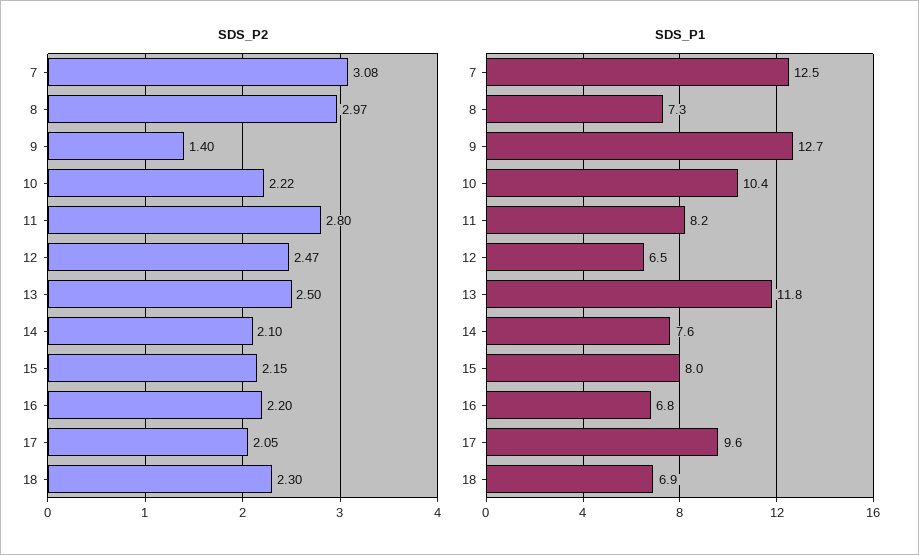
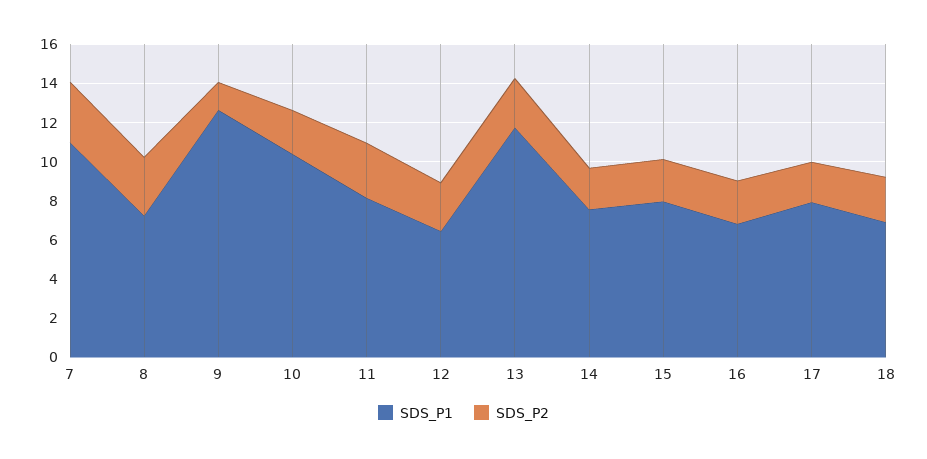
SDS_P1, 7: 12.5 -> 11
SDS_P1, 17: 9.6 -> 8

